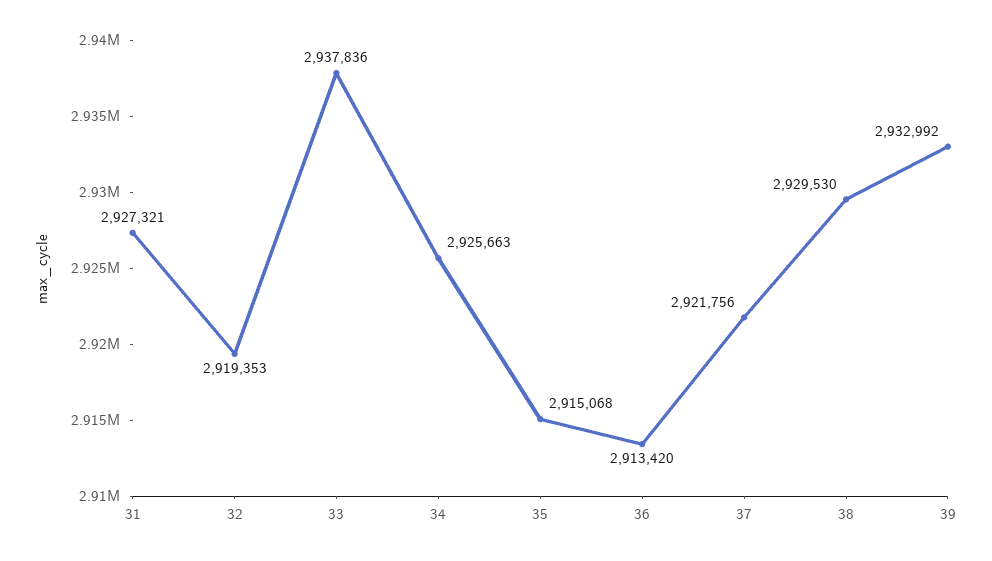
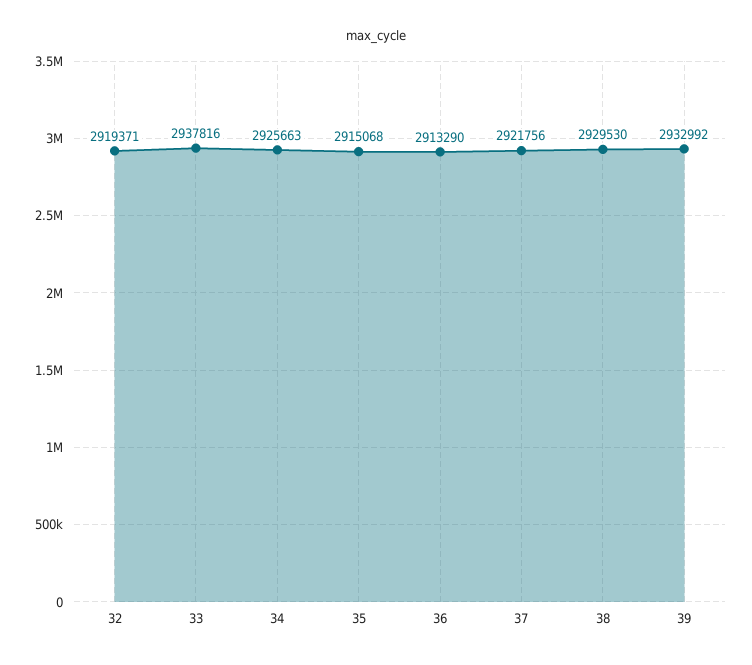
31: 2927321 -> none
32: 2919353 -> 2919371
33: 2937836 -> 2937816
36: 2913420 -> 2913290

